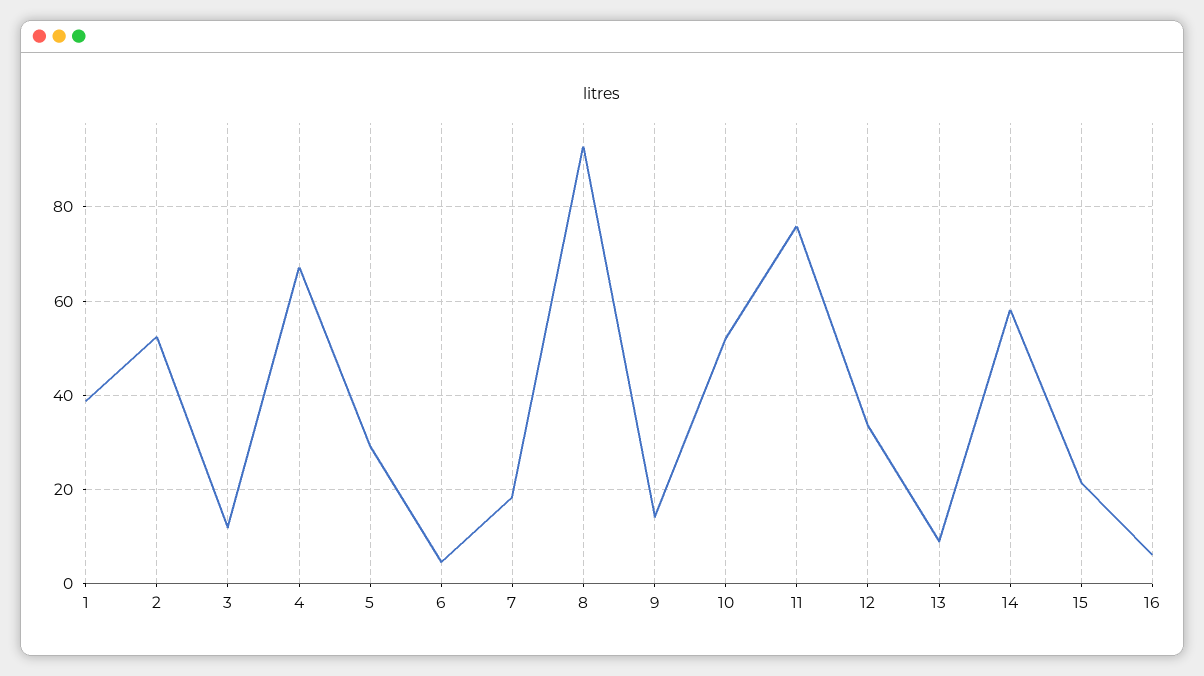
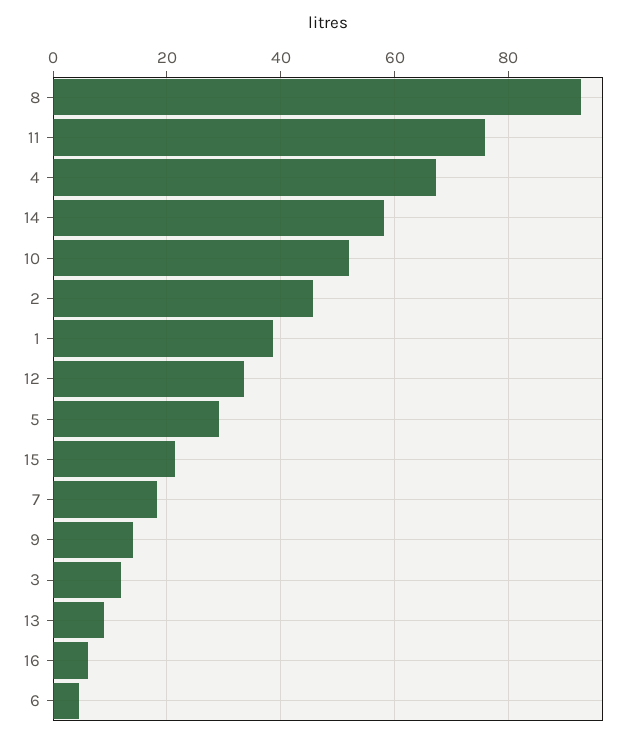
2: 52 -> 46

